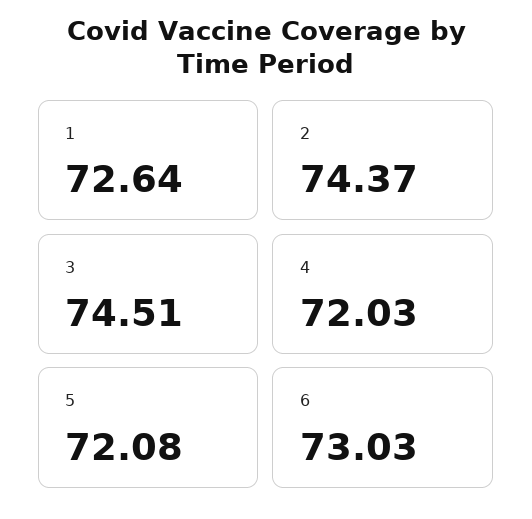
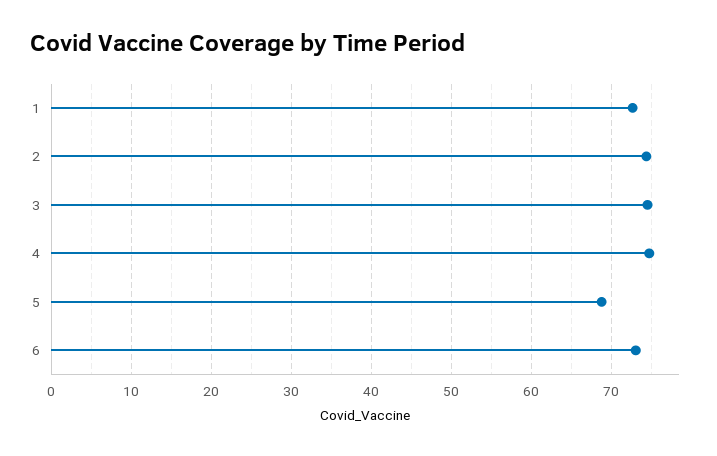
4: 72.03 -> 75
5: 72.08 -> 69

